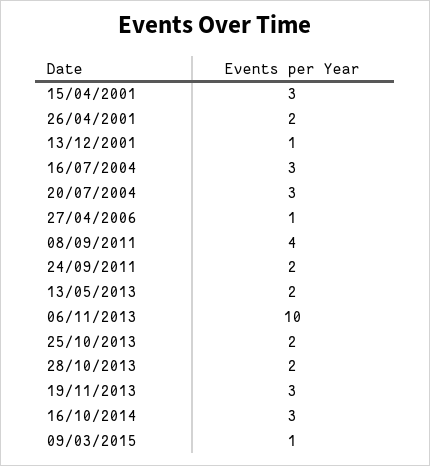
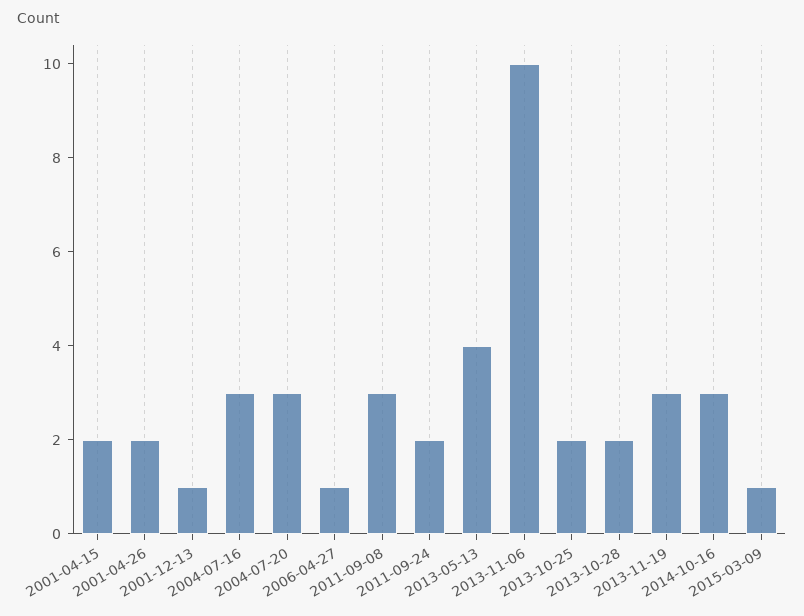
15/04/2001: 3 -> 2
08/09/2011: 4 -> 3
13/05/2013: 2 -> 4

